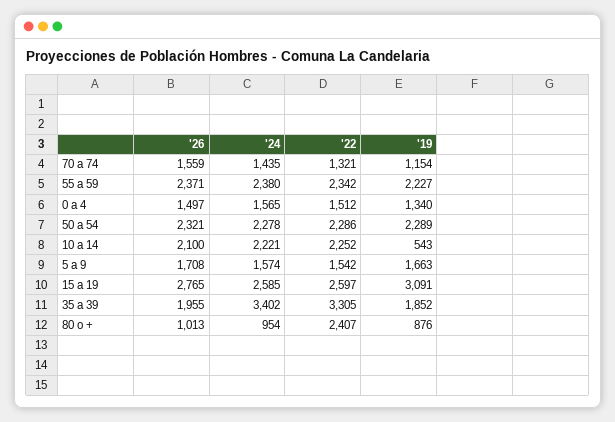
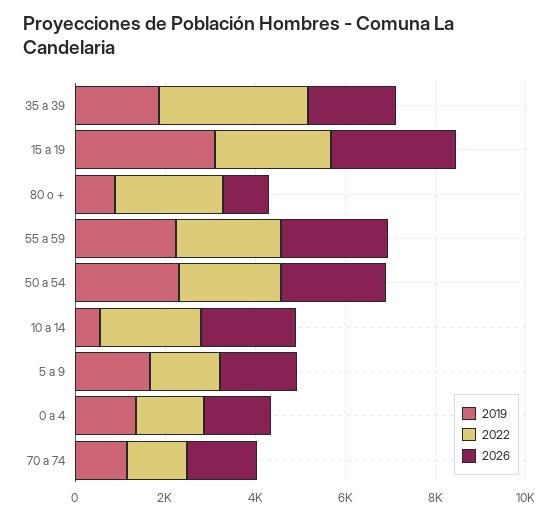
'24, 70 a 74: 1435 -> none
'24, 55 a 59: 2380 -> none
'24, 0 a 4: 1565 -> none
'24, 50 a 54: 2278 -> none
'24, 10 a 14: 2221 -> none
'24, 5 a 9: 1574 -> none
'24, 15 a 19: 2585 -> none
'24, 35 a 39: 3402 -> none
'24, 80 o +: 954 -> none

